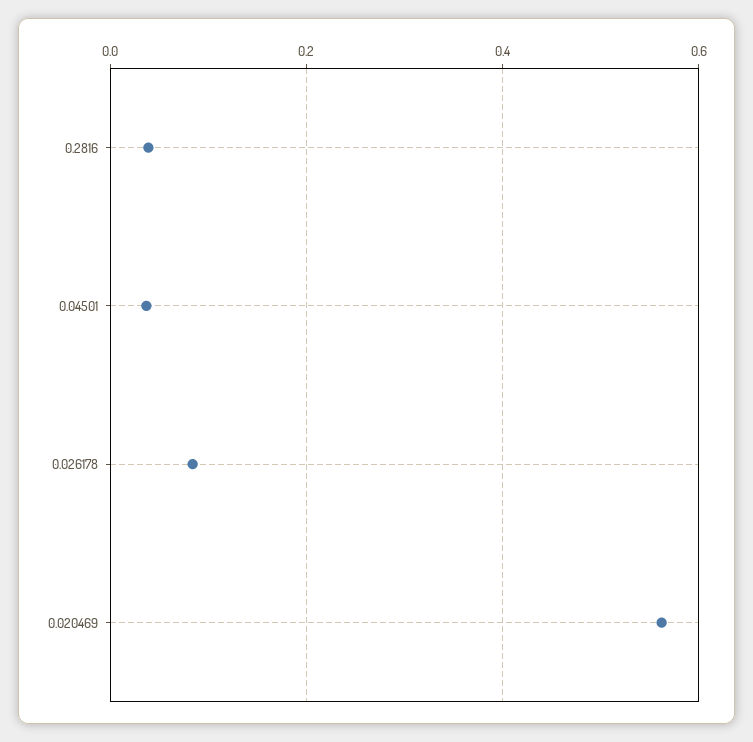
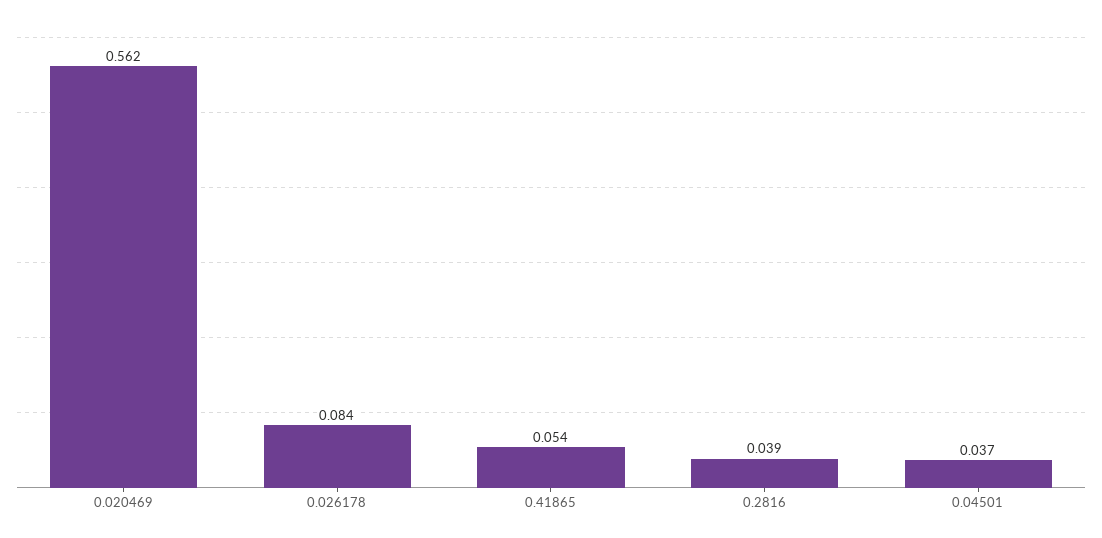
0.41865: none -> 0.054

